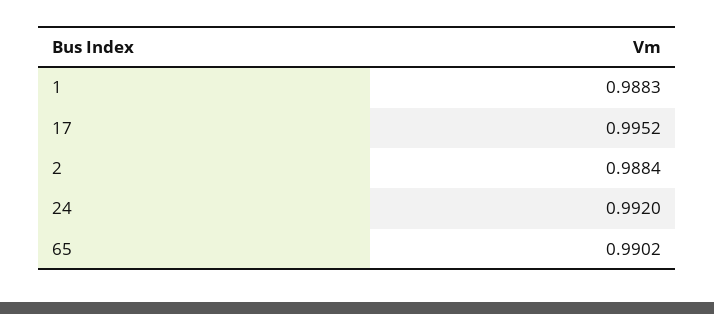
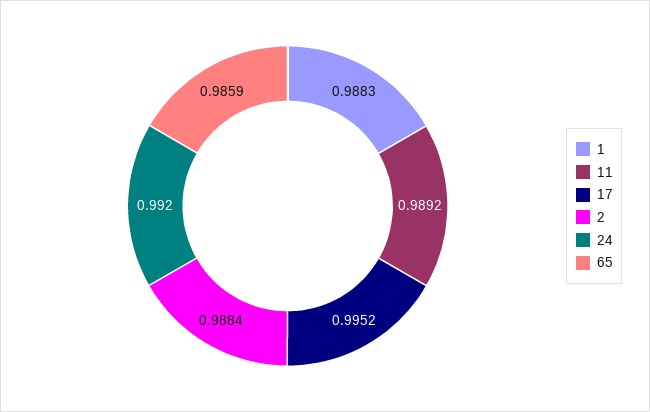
65: 0.9902 -> 0.9859
11: none -> 0.9892

